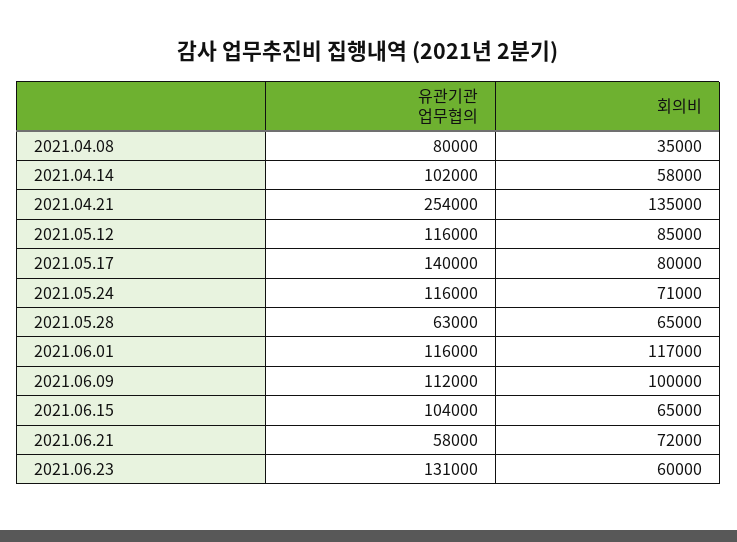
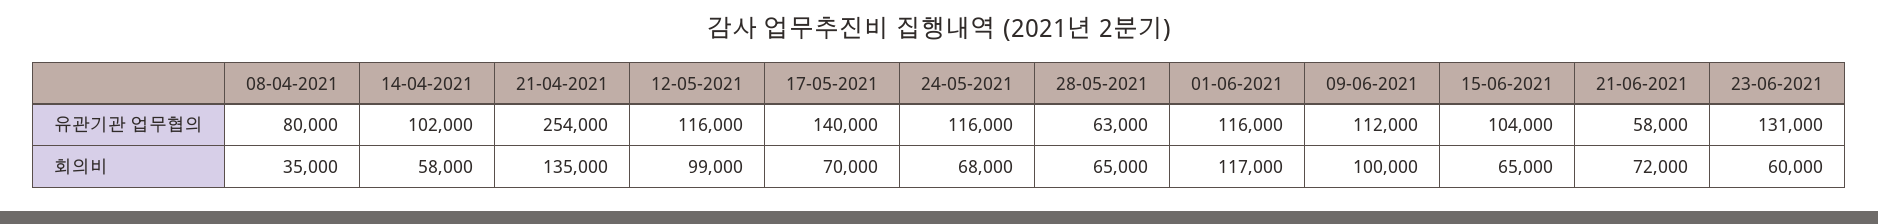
회의비, 2021.05.12: 85000 -> 99000
회의비, 2021.05.17: 80000 -> 70000
회의비, 2021.05.24: 71000 -> 68000

